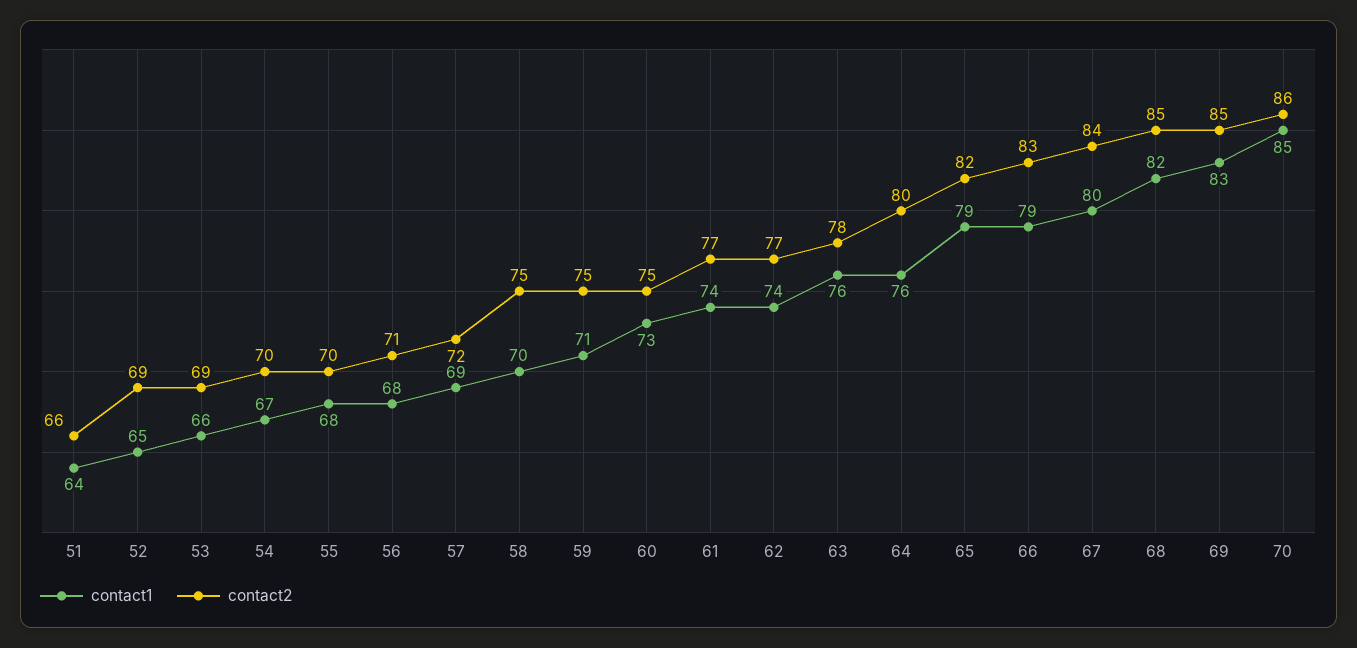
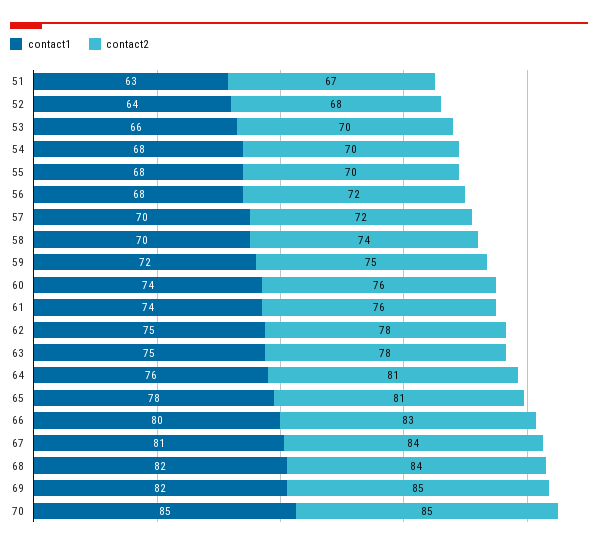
contact1, 51: 64 -> 63
contact2, 51: 66 -> 67
contact1, 52: 65 -> 64
contact2, 52: 69 -> 68
contact2, 53: 69 -> 70
contact1, 54: 67 -> 68
contact2, 56: 71 -> 72
contact1, 57: 69 -> 70
contact2, 58: 75 -> 74
contact1, 59: 71 -> 72
contact1, 60: 73 -> 74
contact2, 60: 75 -> 76
contact2, 61: 77 -> 76
contact1, 62: 74 -> 75
contact2, 62: 77 -> 78
contact1, 63: 76 -> 75
contact2, 64: 80 -> 81
contact1, 65: 79 -> 78
contact2, 65: 82 -> 81
contact1, 66: 79 -> 80
contact1, 67: 80 -> 81
contact2, 68: 85 -> 84
contact1, 69: 83 -> 82
contact2, 70: 86 -> 85

